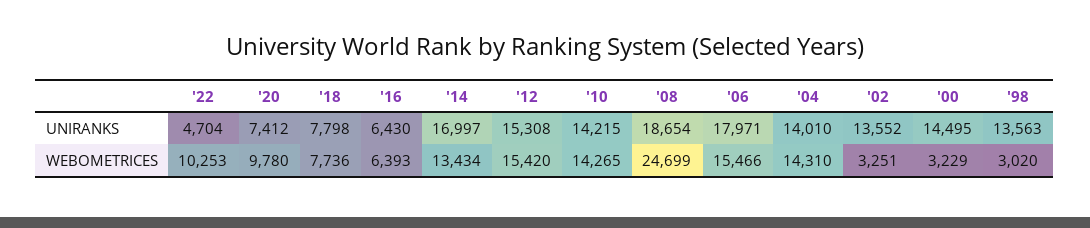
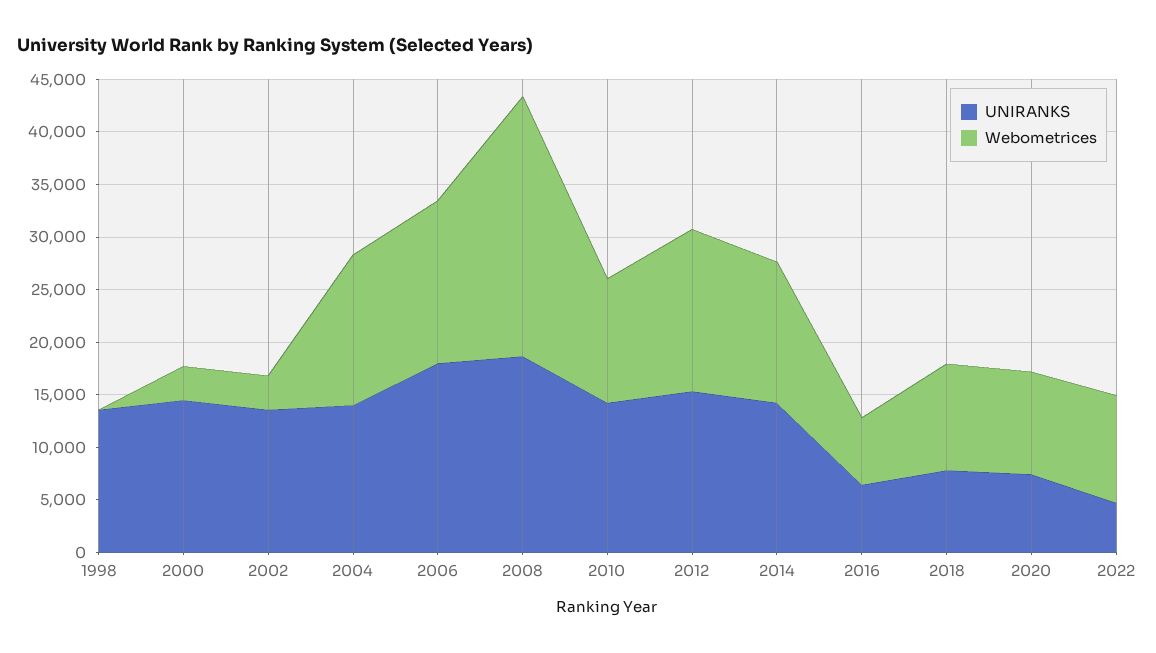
UNIRANKS, '14: 16997 -> 14000
WEBOMETRICES, '18: 7736 -> 10000
WEBOMETRICES, '10: 14265 -> 12000
WEBOMETRICES, '98: 3020 -> 0

